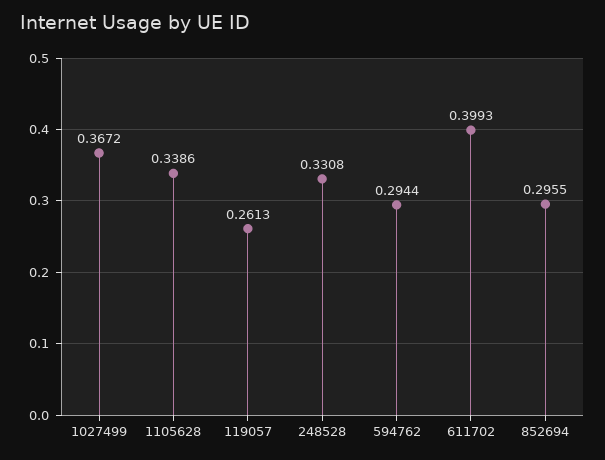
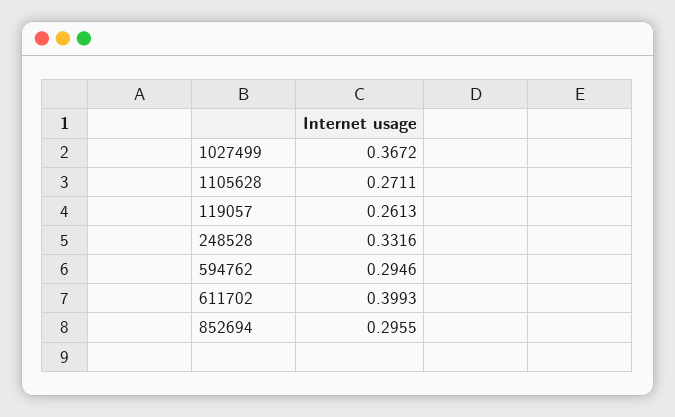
1105628: 0.3386 -> 0.2711
248528: 0.3308 -> 0.3316
594762: 0.2944 -> 0.2946

